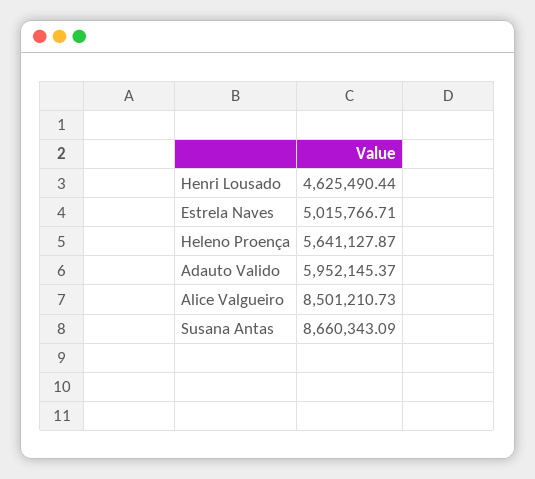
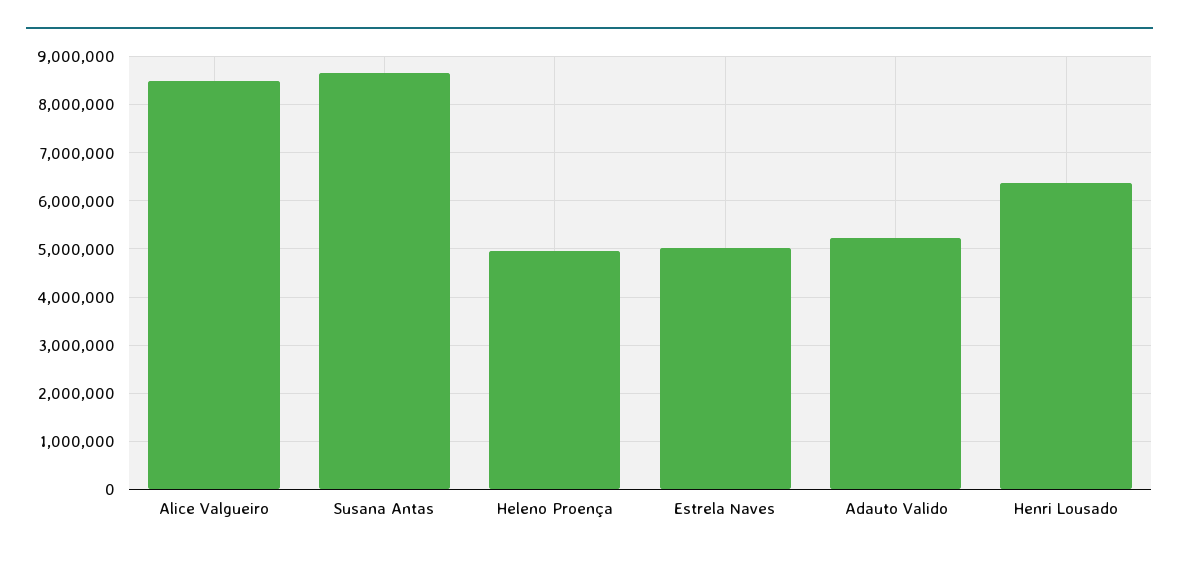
Henri Lousado: 4625490.44 -> 6400000
Heleno Proença: 5641127.87 -> 5000000
Adauto Valido: 5952145.37 -> 5200000

